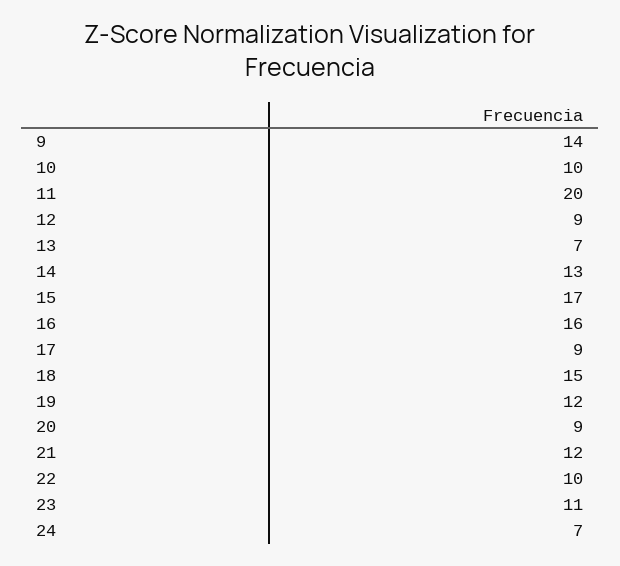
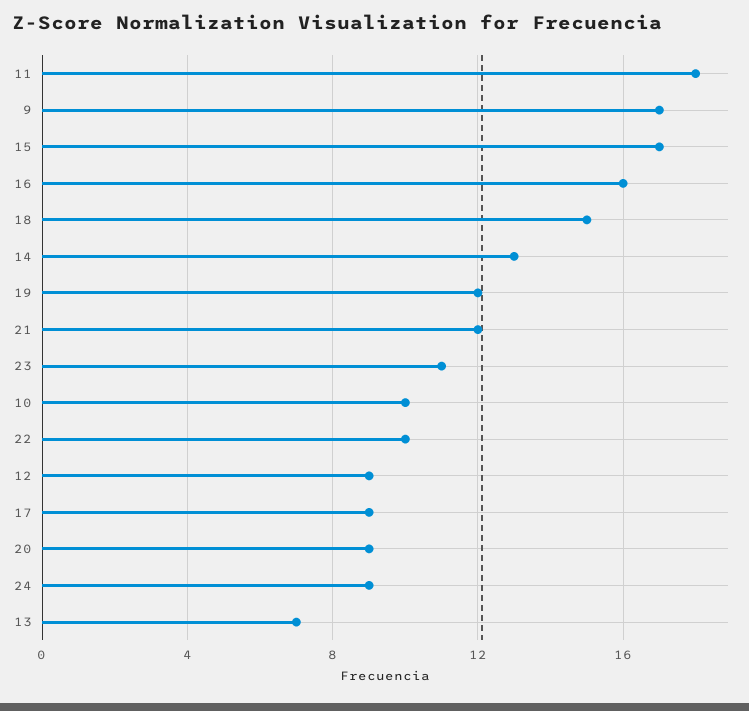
9: 14 -> 17
11: 20 -> 18
24: 7 -> 9

